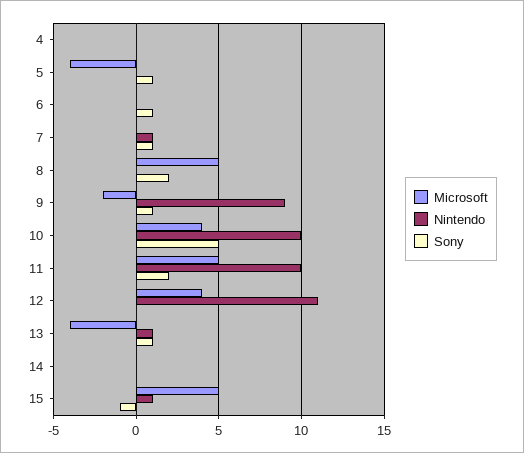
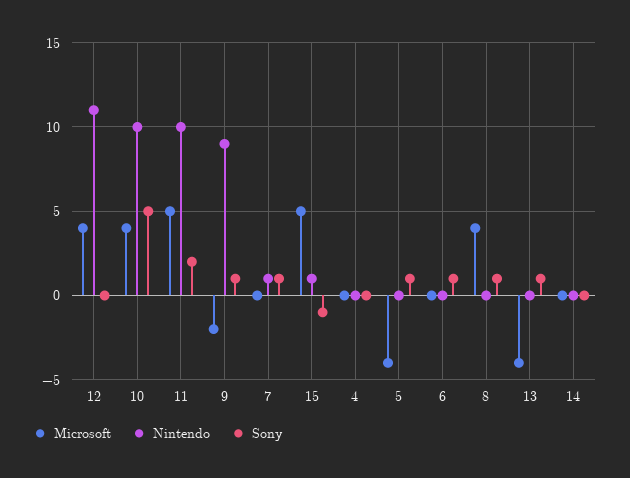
Microsoft, 8: 5 -> 4
Sony, 8: 2 -> 1
Nintendo, 13: 1 -> 0

